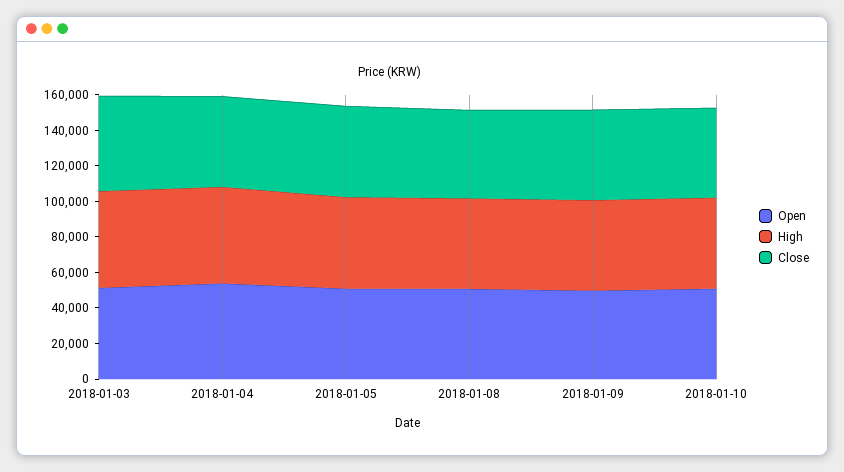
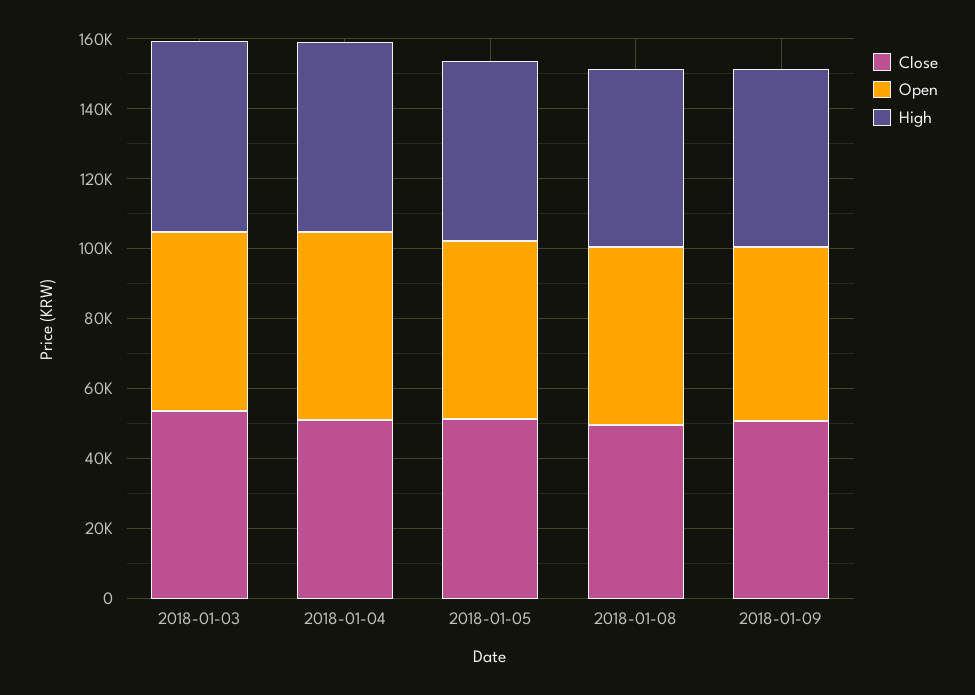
Open, 2018-01-10: 50000 -> none
High, 2018-01-10: 50000 -> none
Close, 2018-01-10: 50000 -> none

